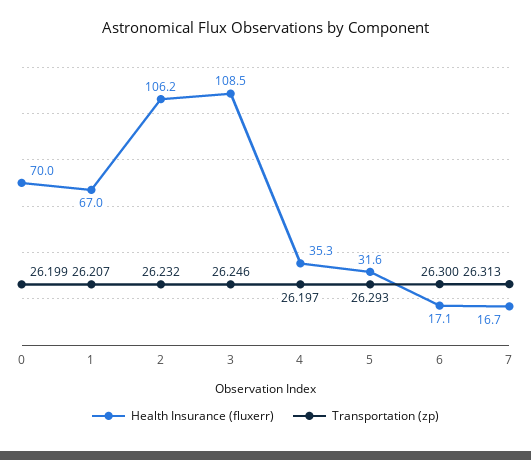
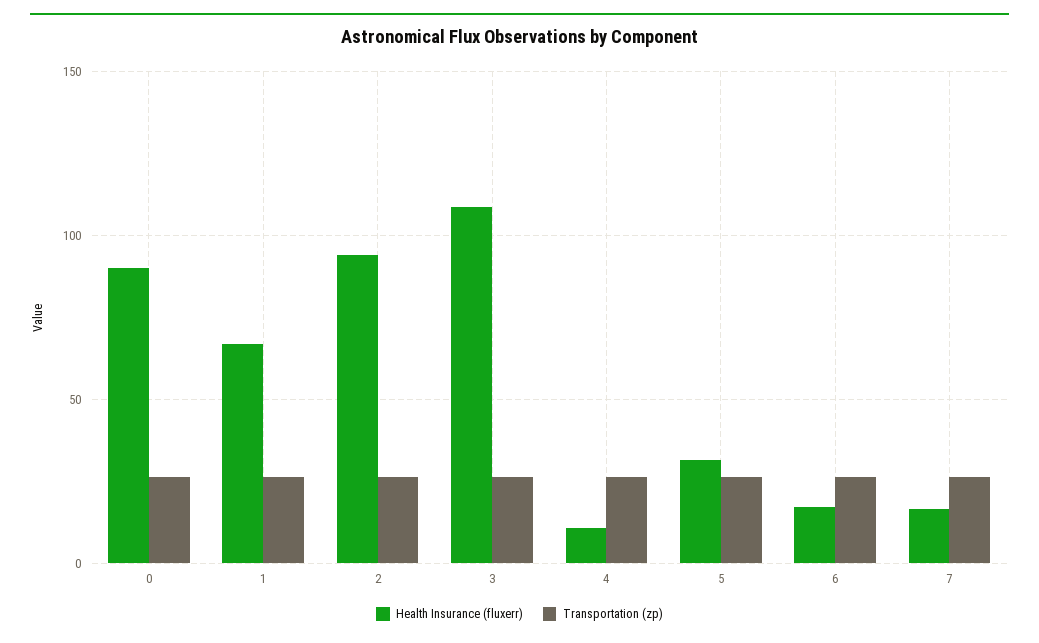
Health Insurance (fluxerr), 0: 70 -> 90
Health Insurance (fluxerr), 2: 106.2 -> 95
Health Insurance (fluxerr), 4: 35.3 -> 10

